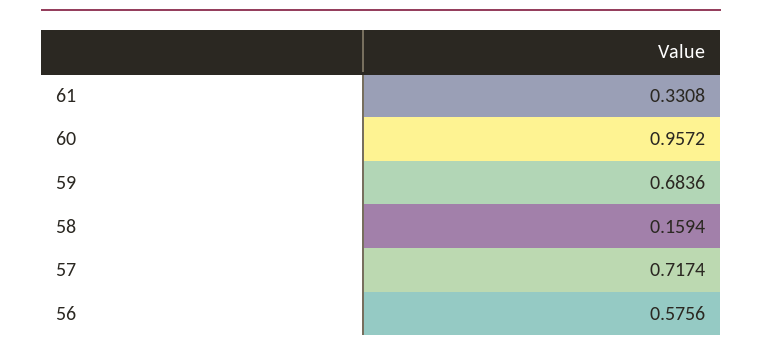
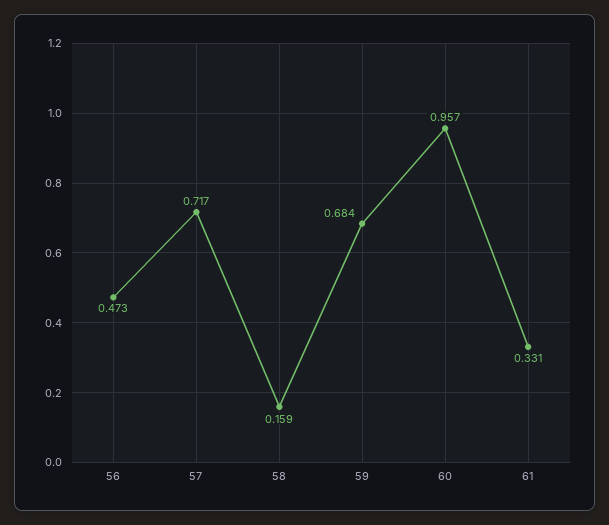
56: 0.5756 -> 0.473

